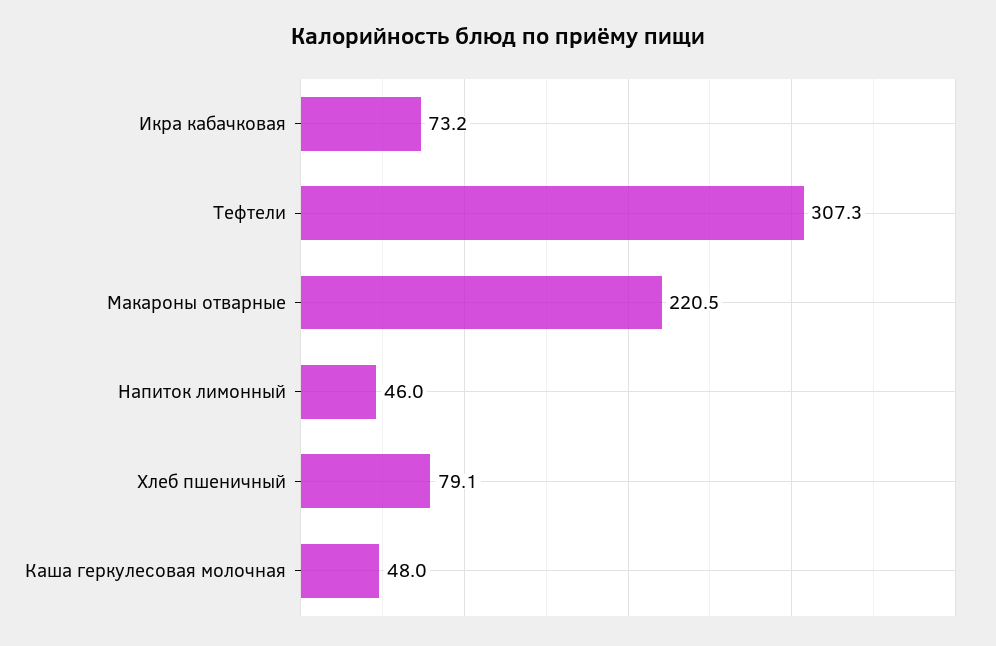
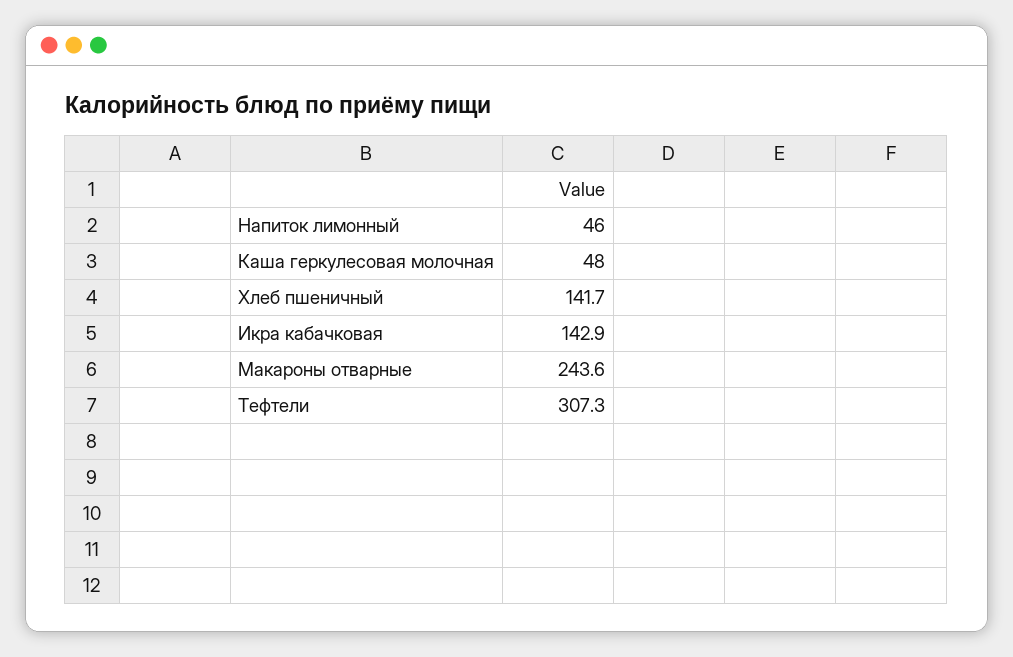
Икра кабачковая: 73.2 -> 142.9
Макароны отварные: 220.5 -> 243.6
Хлеб пшеничный: 79.1 -> 141.7

